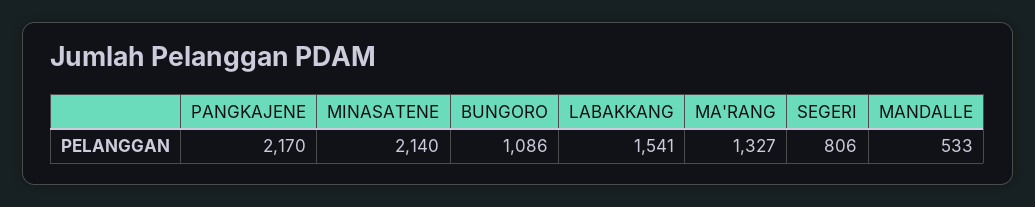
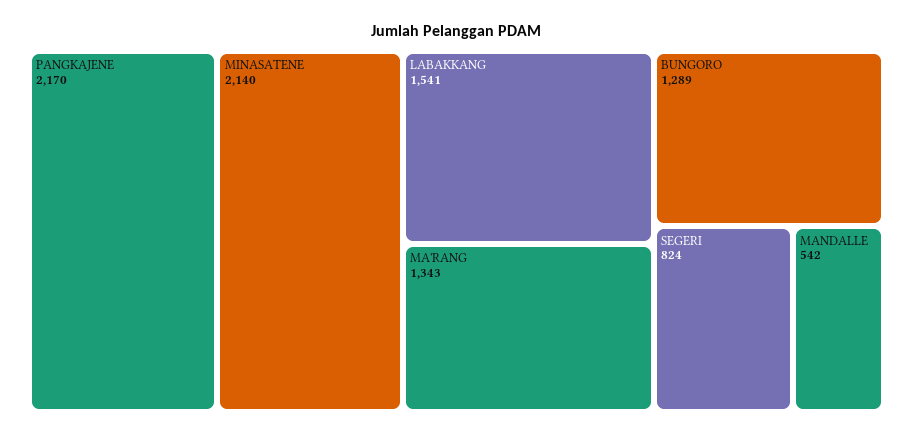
BUNGORO: 1086 -> 1289
MA'RANG: 1327 -> 1343
SEGERI: 806 -> 824
MANDALLE: 533 -> 542

